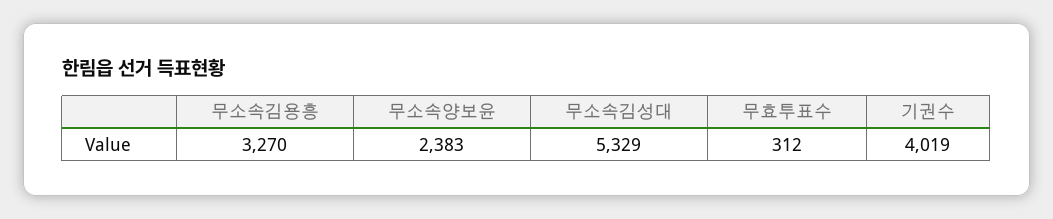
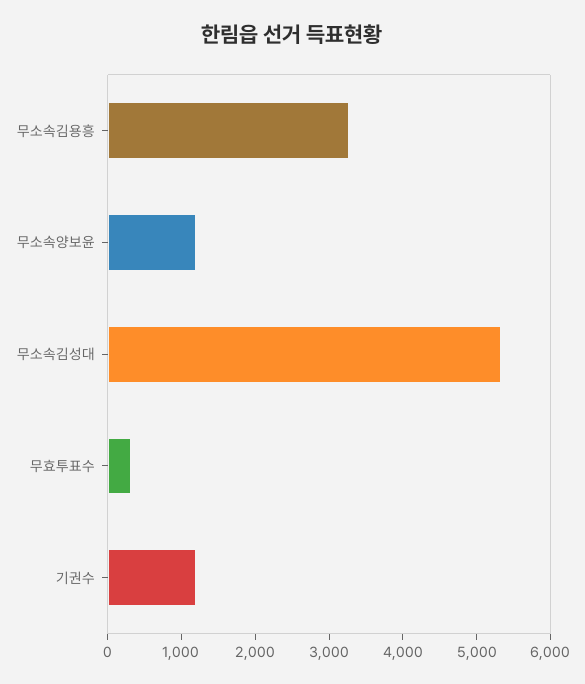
무소속양보윤: 2383 -> 1200
기권수: 4019 -> 1200

